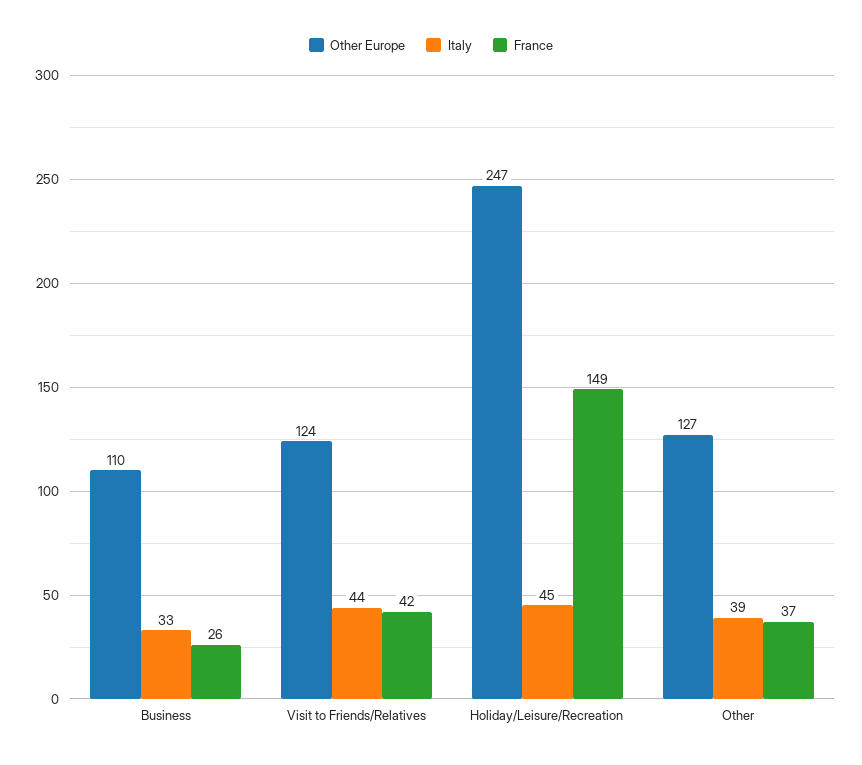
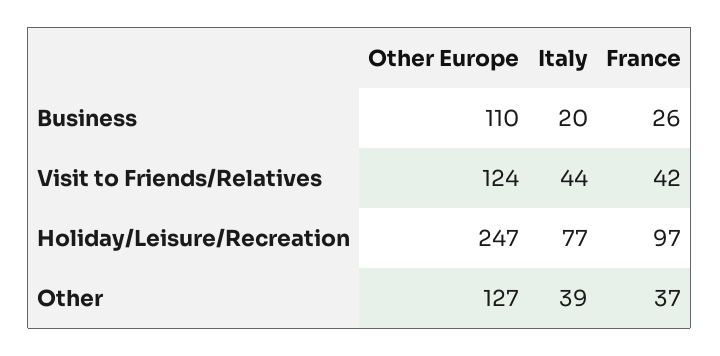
Italy, Business: 33 -> 20
Italy, Holiday/Leisure/Recreation: 45 -> 77
France, Holiday/Leisure/Recreation: 149 -> 97

